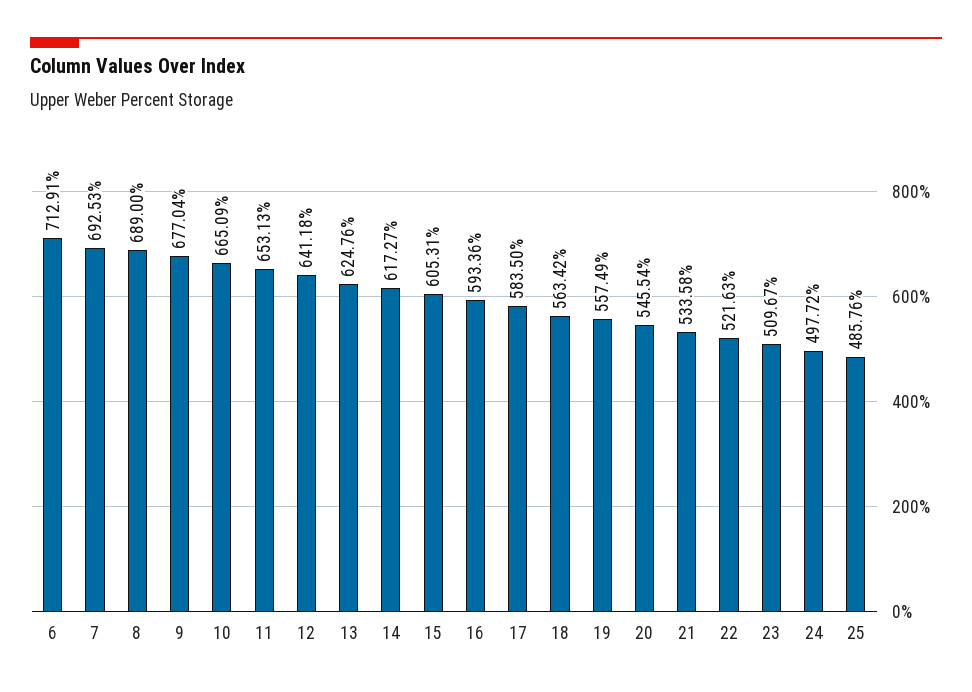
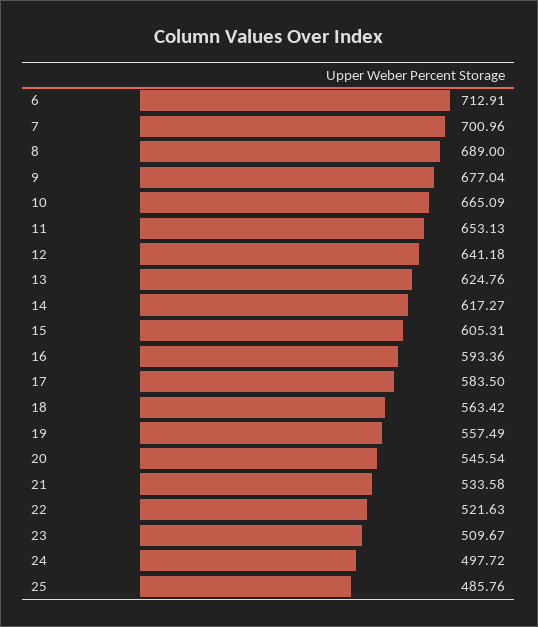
7: 692.53 -> 700.96

